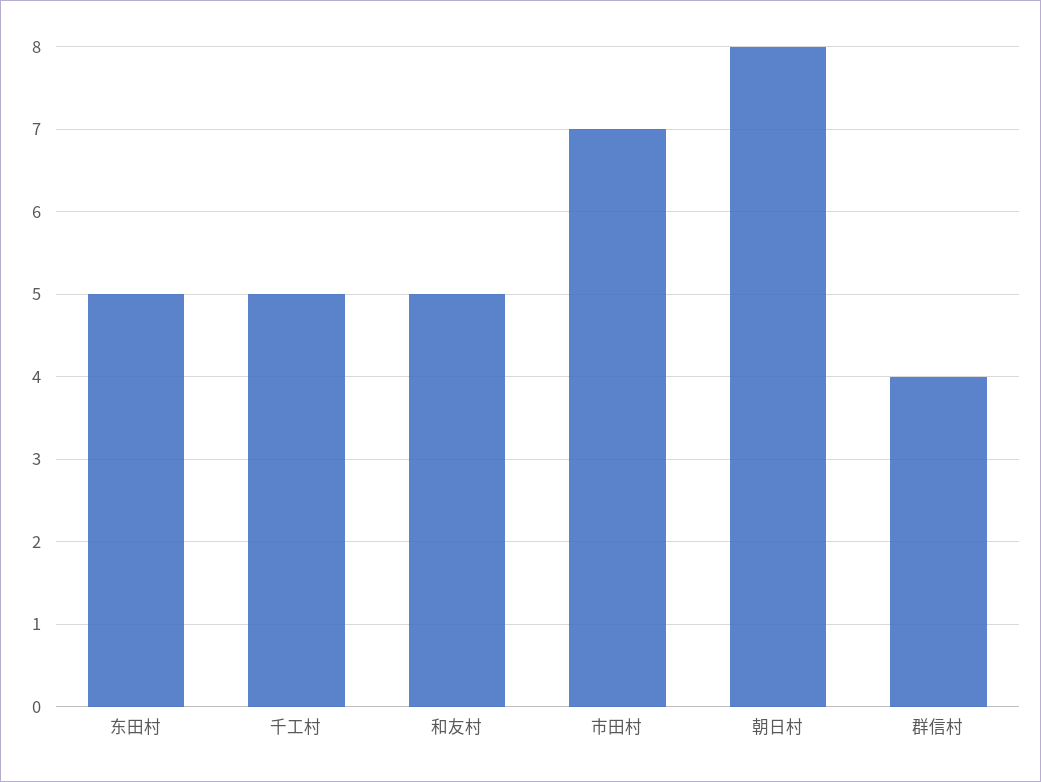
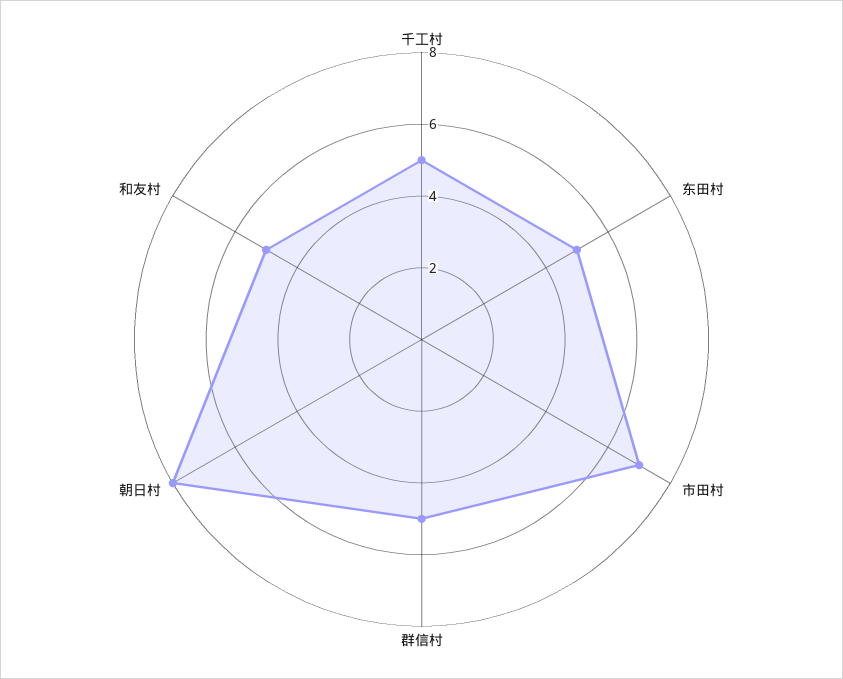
群信村: 4 -> 5

